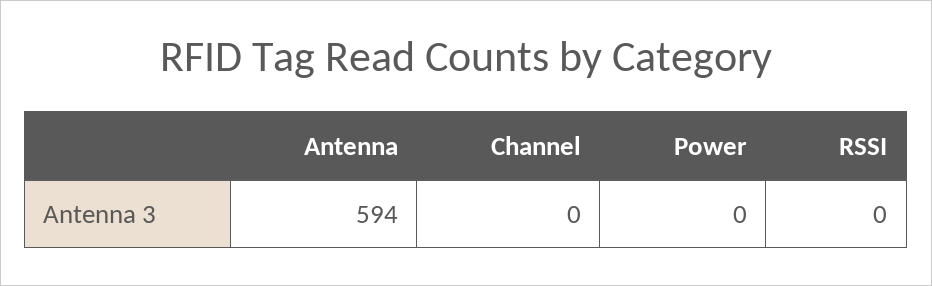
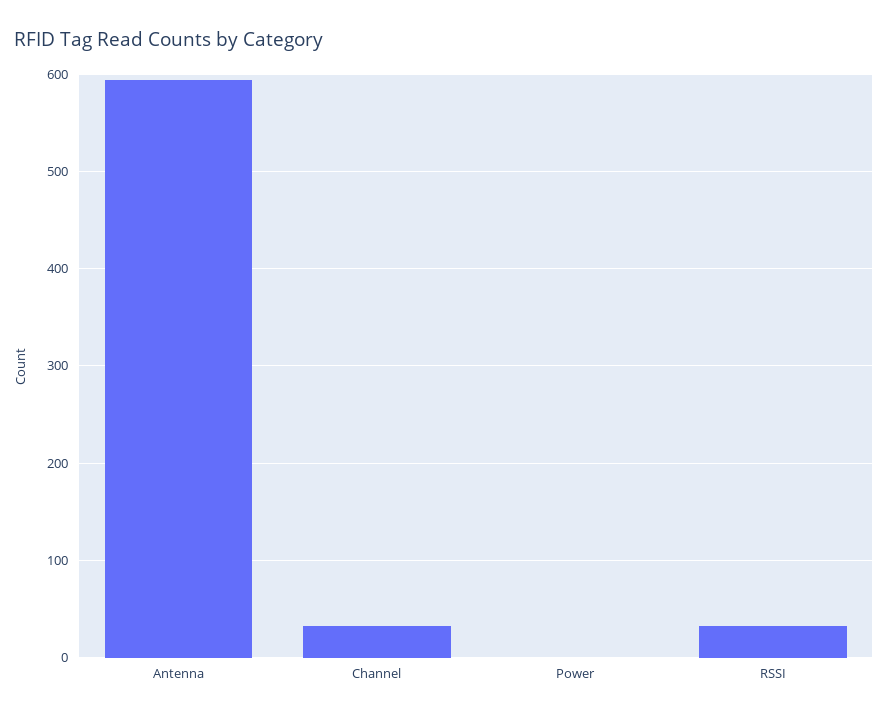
Channel: 0 -> 30
RSSI: 0 -> 30

